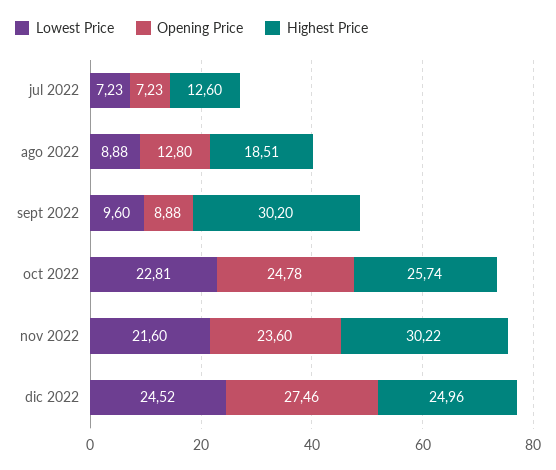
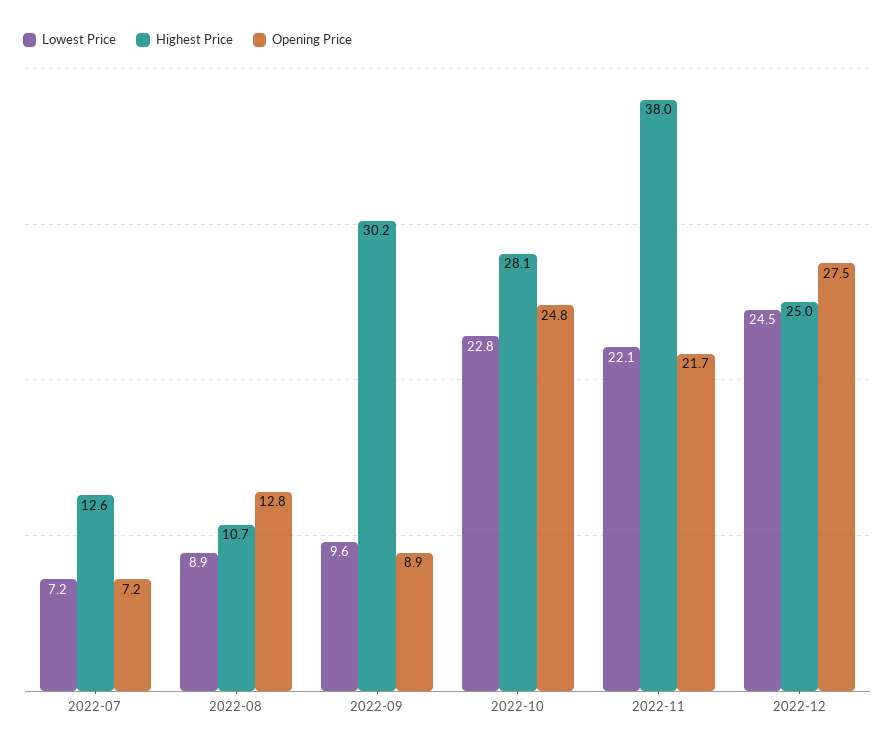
Highest Price, ago 2022: 18.51 -> 10.7
Highest Price, oct 2022: 25.74 -> 28.1
Lowest Price, nov 2022: 21.6 -> 22.1
Opening Price, nov 2022: 23.6 -> 21.7
Highest Price, nov 2022: 30.22 -> 38

